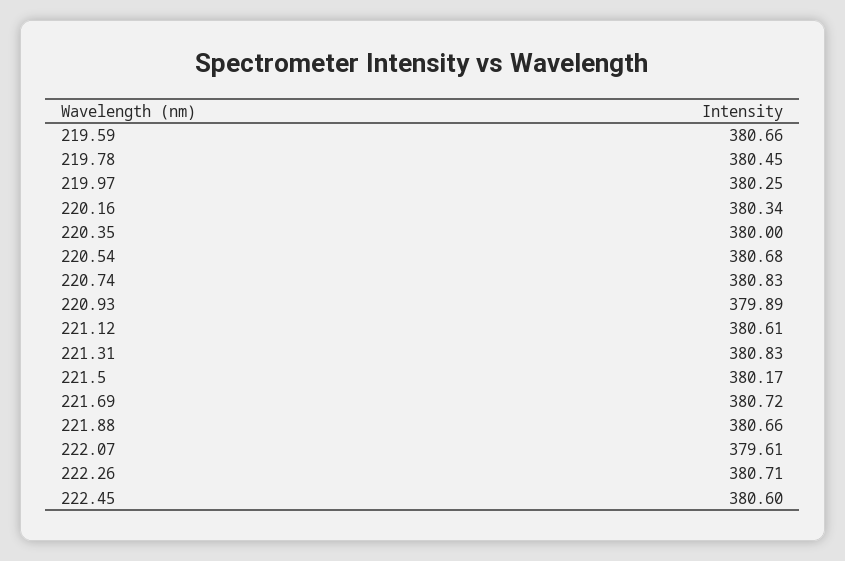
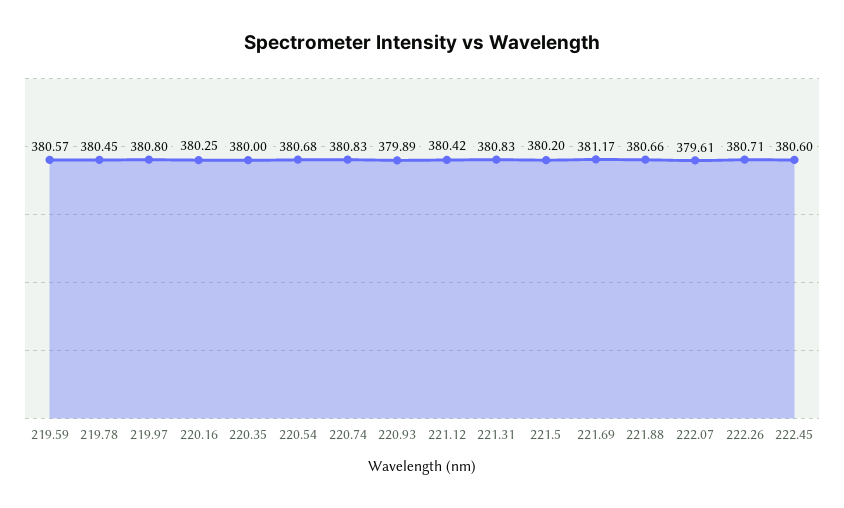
219.59: 380.66 -> 380.57
219.97: 380.25 -> 380.8
220.16: 380.34 -> 380.25
221.12: 380.61 -> 380.42
221.5: 380.17 -> 380.2
221.69: 380.72 -> 381.17

